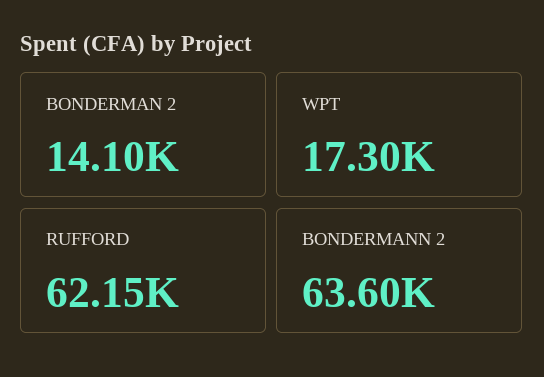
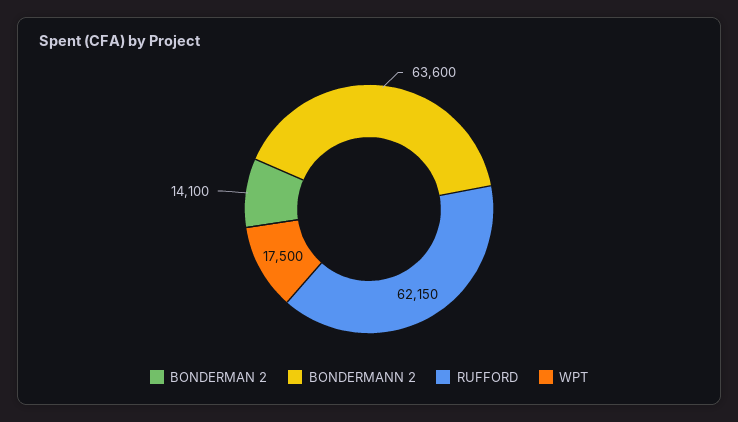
WPT: 17300 -> 17500

